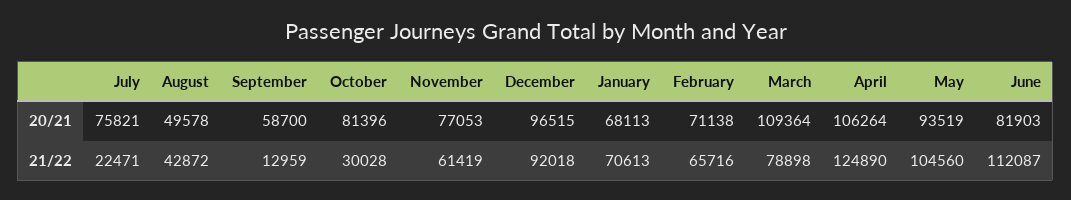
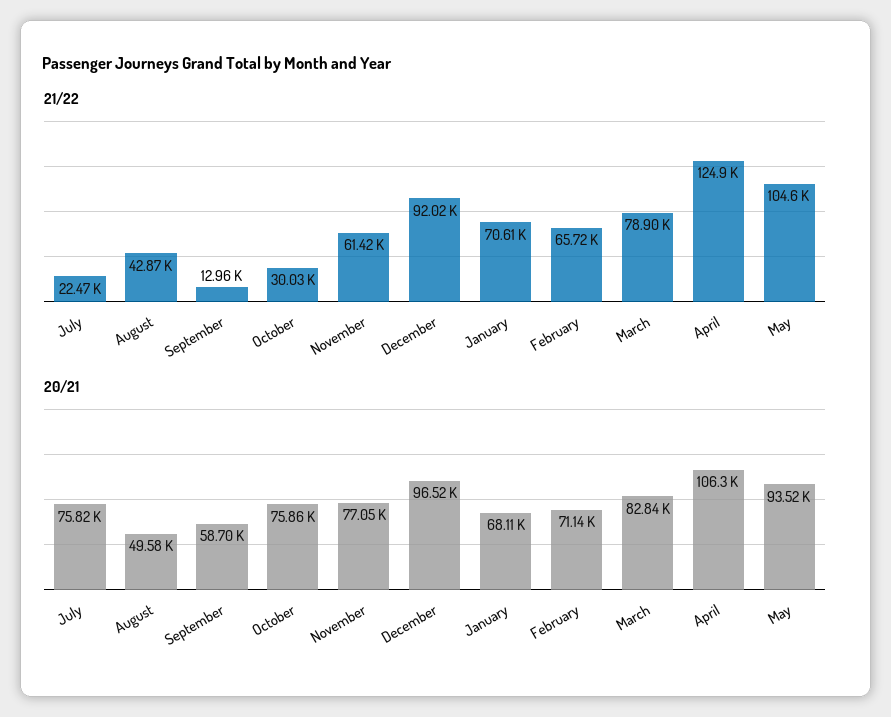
20/21, October: 81396 -> 75860
20/21, March: 109364 -> 82840
20/21, June: 81903 -> none
21/22, June: 112087 -> none

